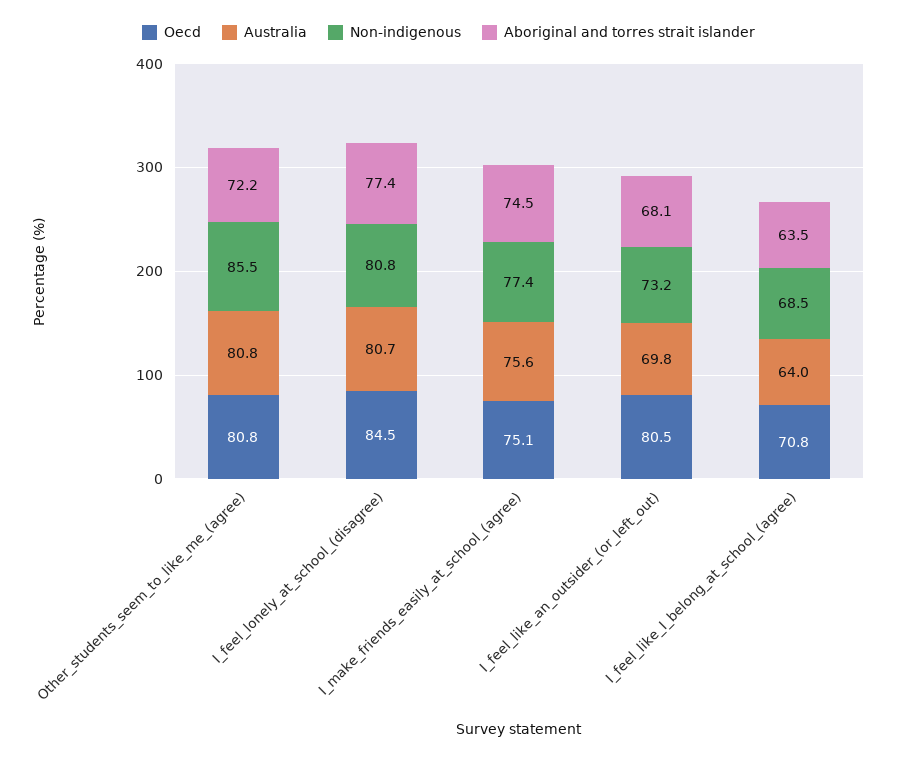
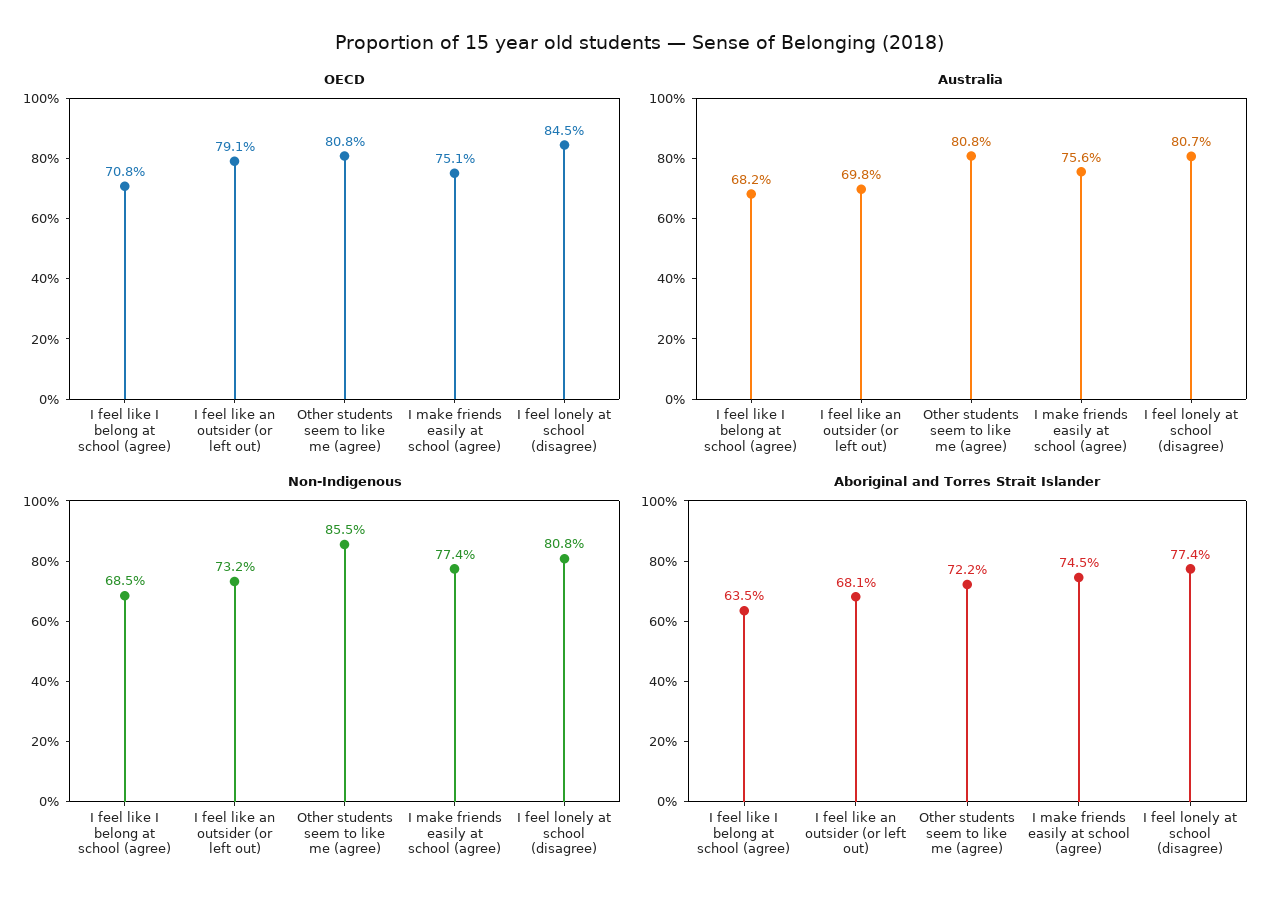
Oecd, I_feel_like_an_outsider_(or_left_out): 80.5 -> 79.1
Australia, I_feel_like_I_belong_at_school_(agree): 64 -> 68.2

